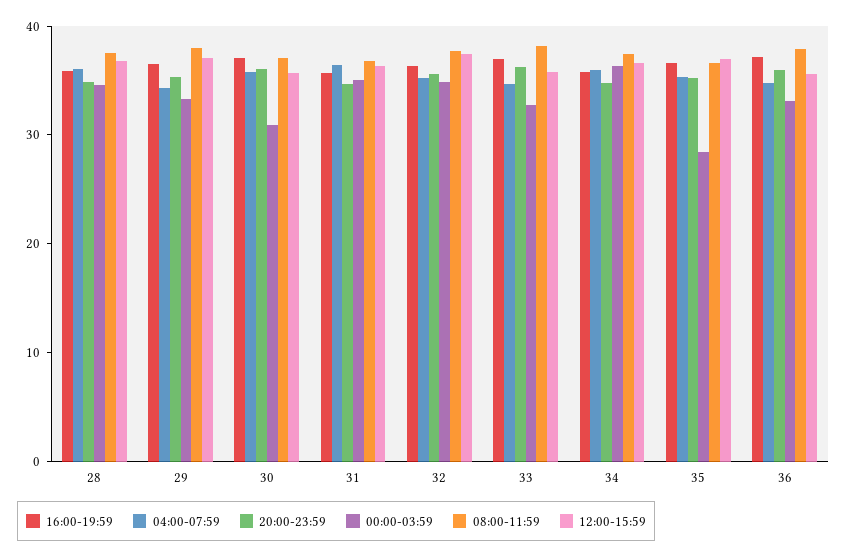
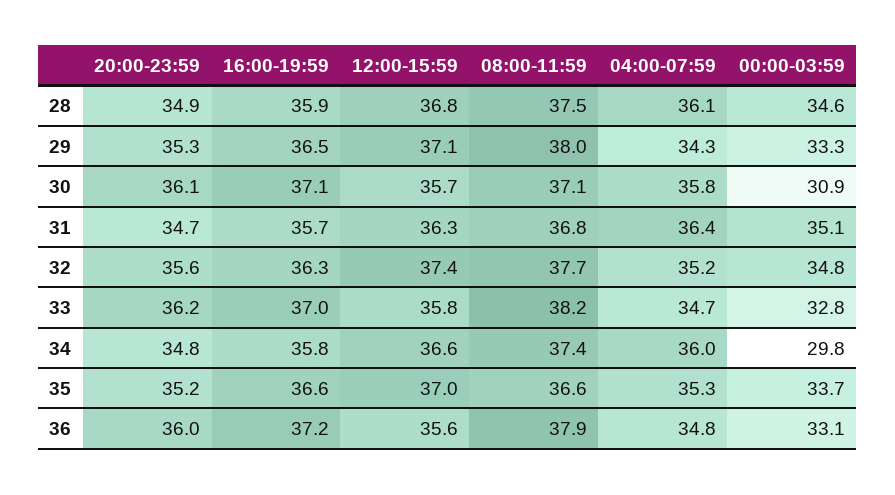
00:00-03:59, 34: 36 -> 29.8
00:00-03:59, 35: 28 -> 33.7

